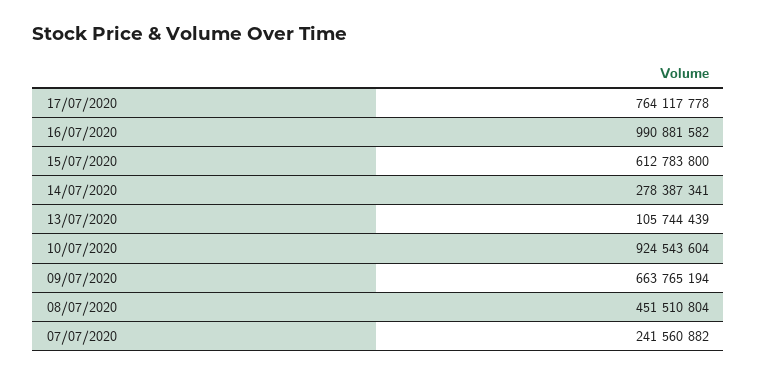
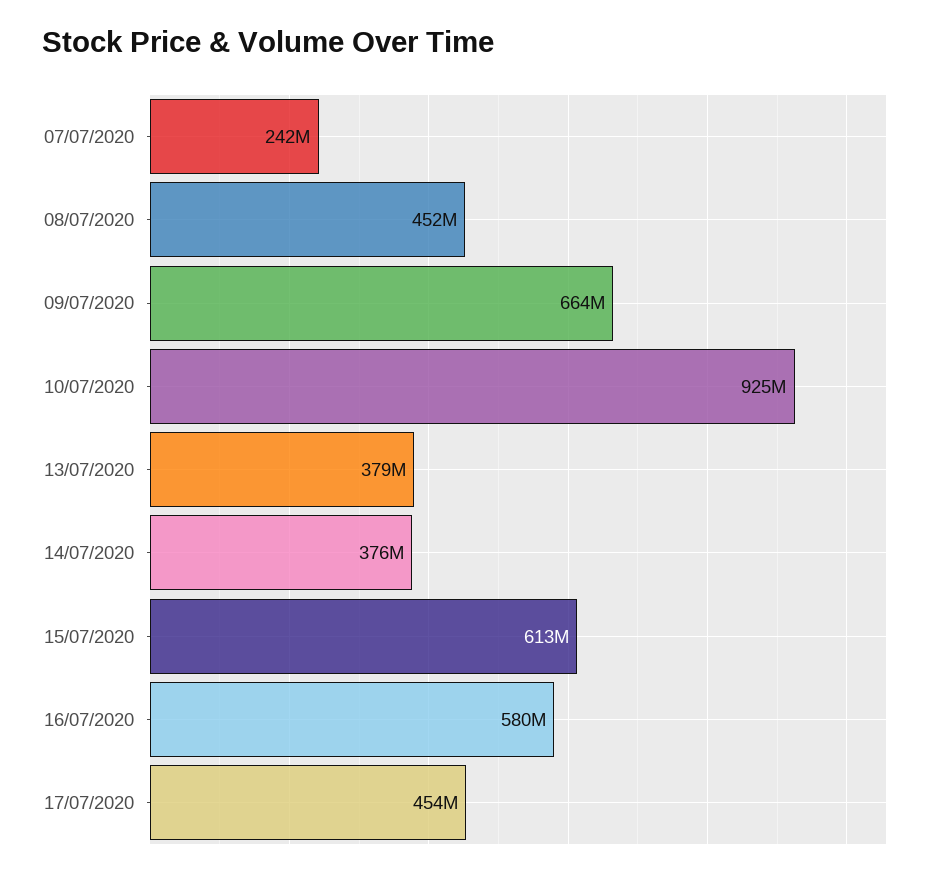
17/07/2020: 764117778 -> 454000000
16/07/2020: 990881582 -> 580000000
14/07/2020: 278387341 -> 376000000
13/07/2020: 105744439 -> 379000000

